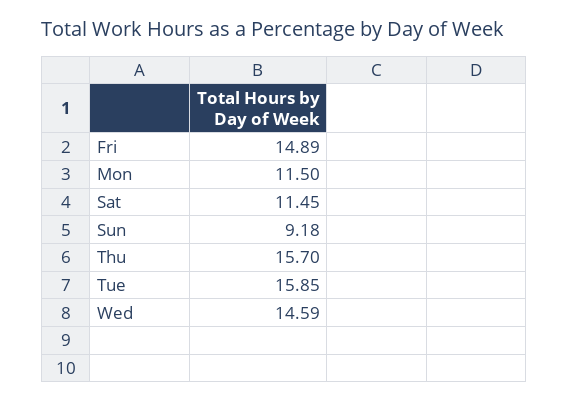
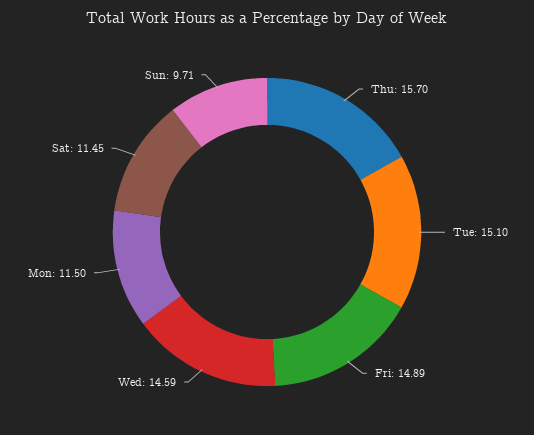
Sun: 9.18 -> 9.71
Tue: 15.85 -> 15.1

